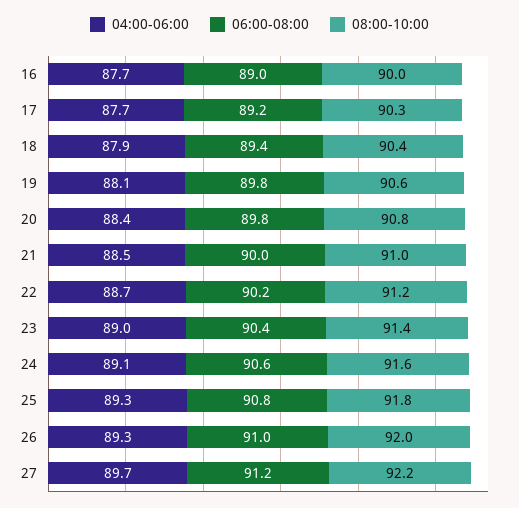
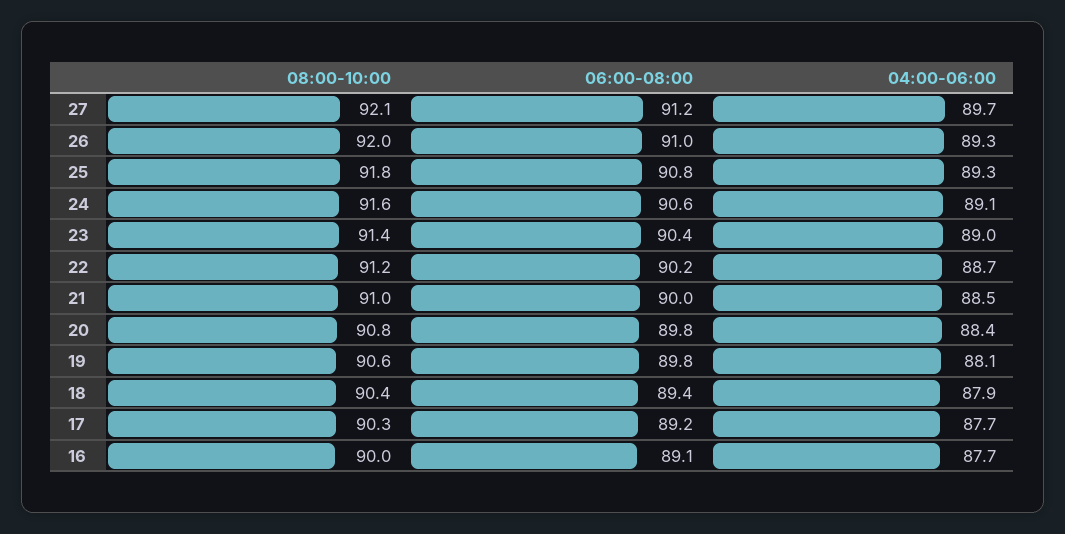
06:00-08:00, 16: 89 -> 89.1
08:00-10:00, 27: 92.2 -> 92.1

